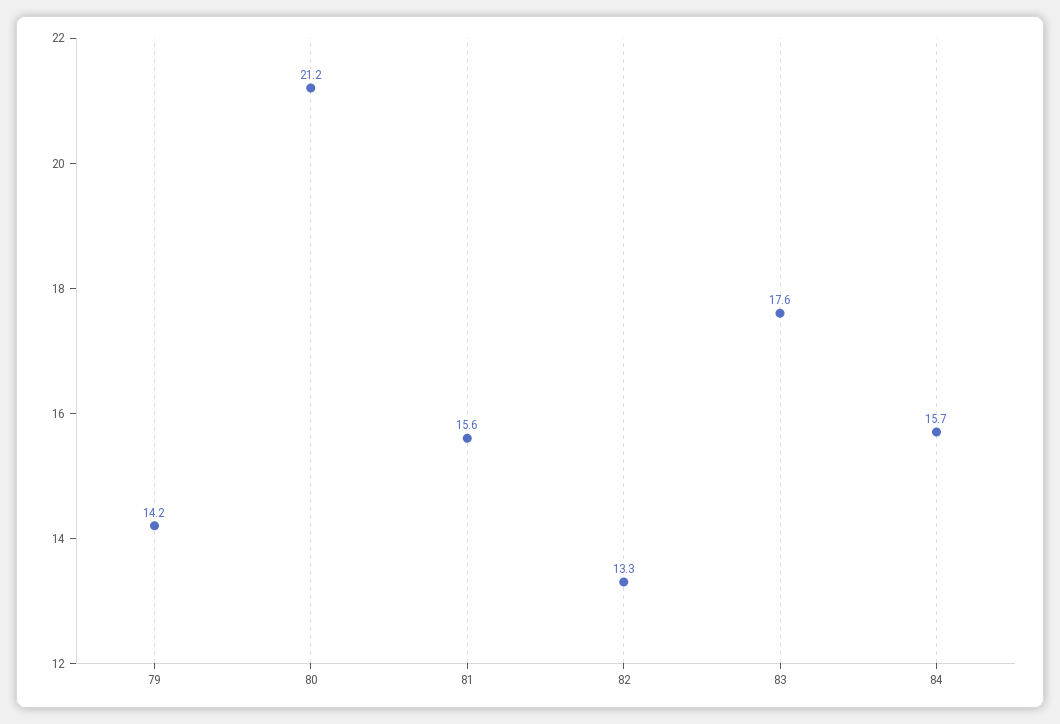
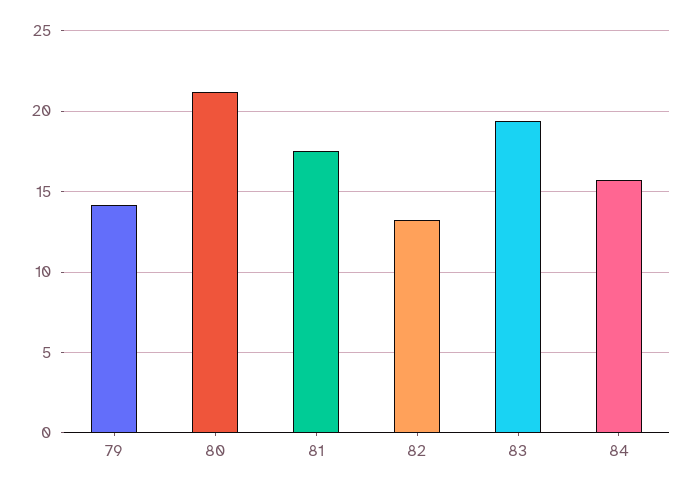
81: 15.6 -> 17.5
83: 17.6 -> 19.5

